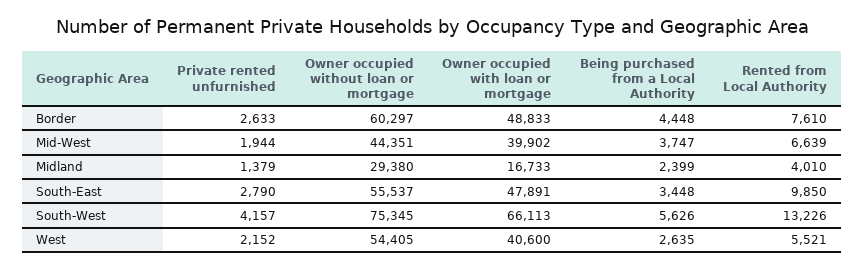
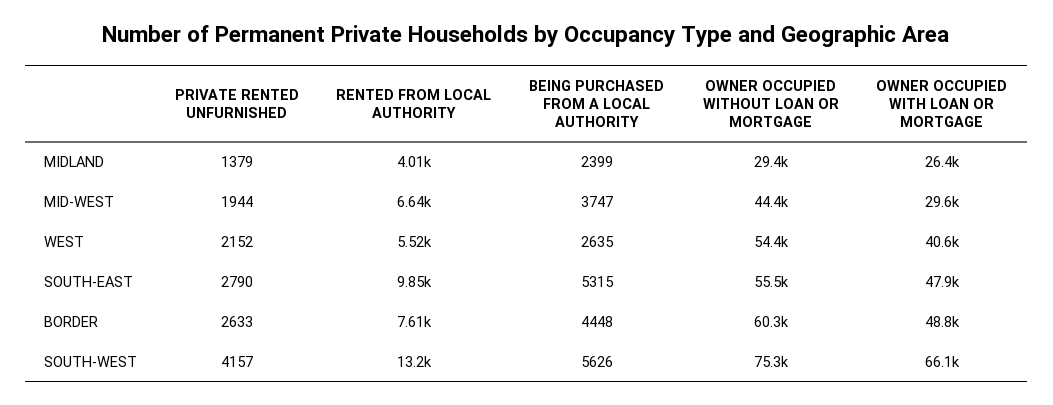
Owner occupied with loan or mortgage, Mid-West: 39902 -> 29600
Owner occupied with loan or mortgage, Midland: 16733 -> 26400
Being purchased from a Local Authority, South-East: 3448 -> 5315

